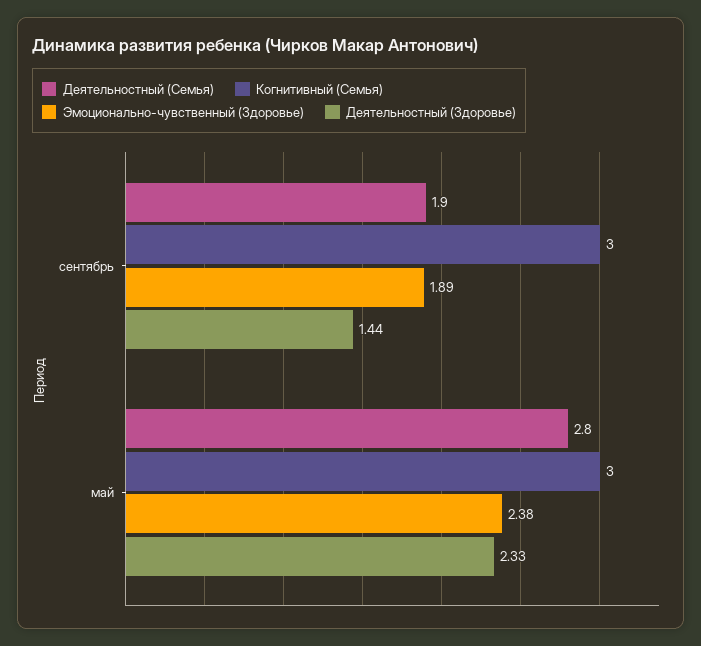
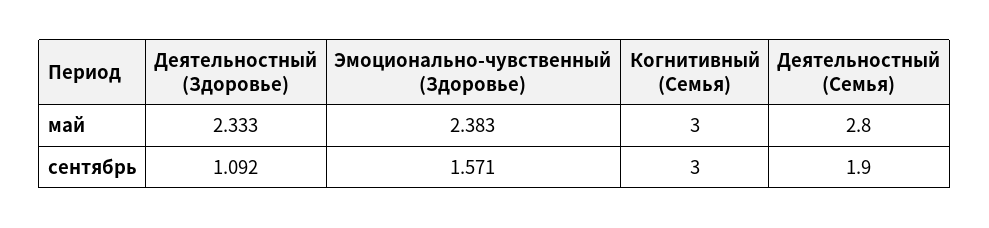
Эмоционально-чувственный (Здоровье), сентябрь: 1.89 -> 1.571
Деятельностный (Здоровье), сентябрь: 1.44 -> 1.092

